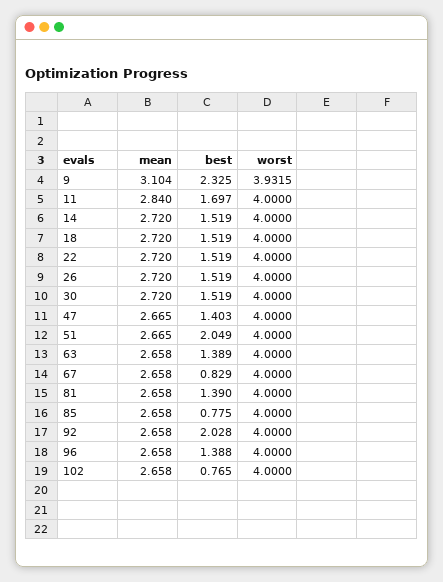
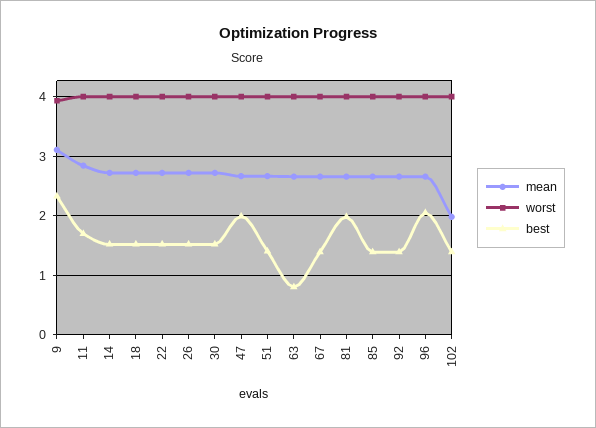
best, 47: 1.403 -> 2
best, 51: 2.049 -> 1.4
best, 63: 1.389 -> 0.8
best, 67: 0.829 -> 1.4
best, 81: 1.39 -> 2
best, 85: 0.775 -> 1.4
best, 92: 2.028 -> 1.4
best, 96: 1.388 -> 2
mean, 102: 2.658 -> 2
best, 102: 0.765 -> 1.4

